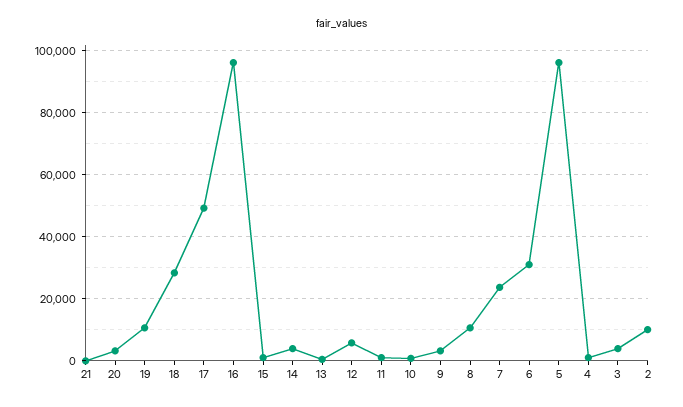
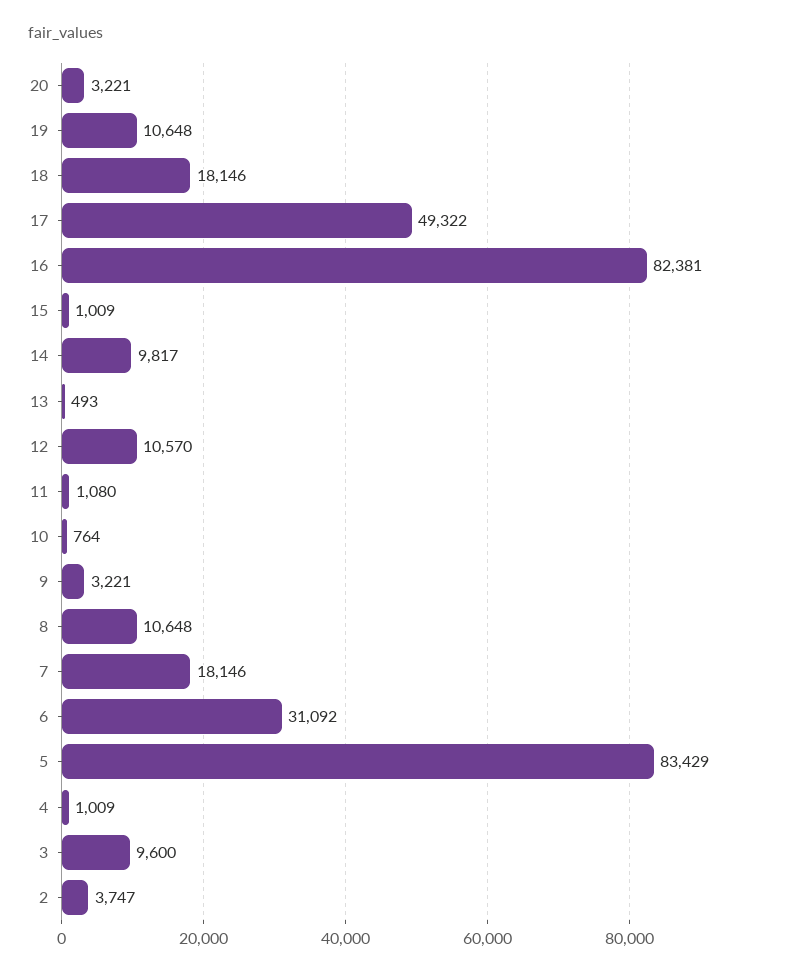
21: 0 -> none
18: 28000 -> 18146
16: 96000 -> 82381
14: 4000 -> 9817
12: 6000 -> 10570
7: 24000 -> 18146
5: 96000 -> 83429
3: 4000 -> 9600
2: 10000 -> 3747

